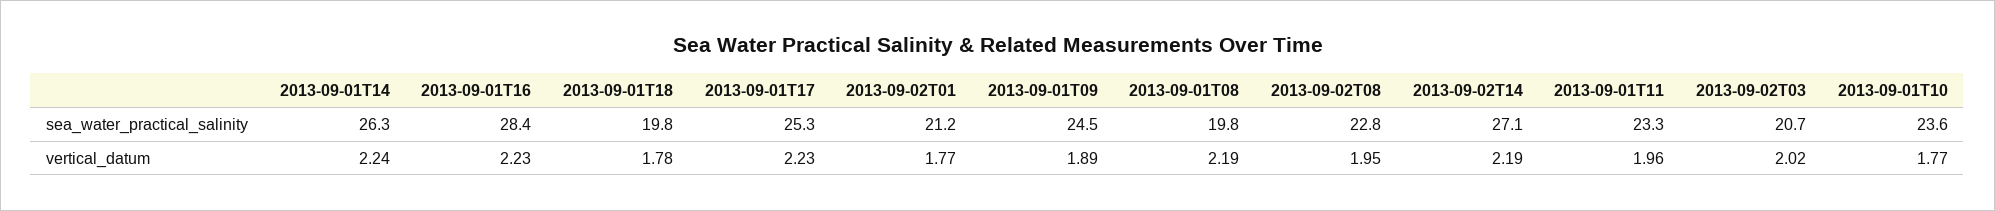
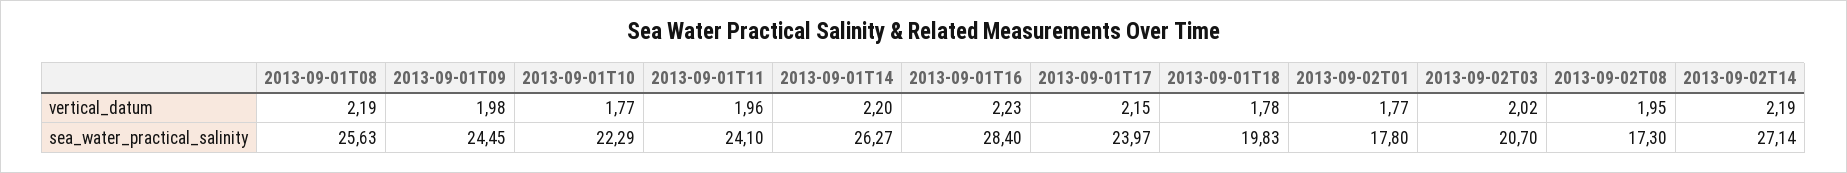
2013-09-01T17, sea_water_practical_salinity: 25.3 -> 23.97
2013-09-02T01, sea_water_practical_salinity: 21.2 -> 17.8
2013-09-01T08, sea_water_practical_salinity: 19.8 -> 25.63
2013-09-02T08, sea_water_practical_salinity: 22.8 -> 17.3
2013-09-01T11, sea_water_practical_salinity: 23.3 -> 24.1
2013-09-01T10, sea_water_practical_salinity: 23.6 -> 22.29
2013-09-01T14, vertical_datum: 2.24 -> 2.2
2013-09-01T17, vertical_datum: 2.23 -> 2.15
2013-09-01T09, vertical_datum: 1.89 -> 1.98

